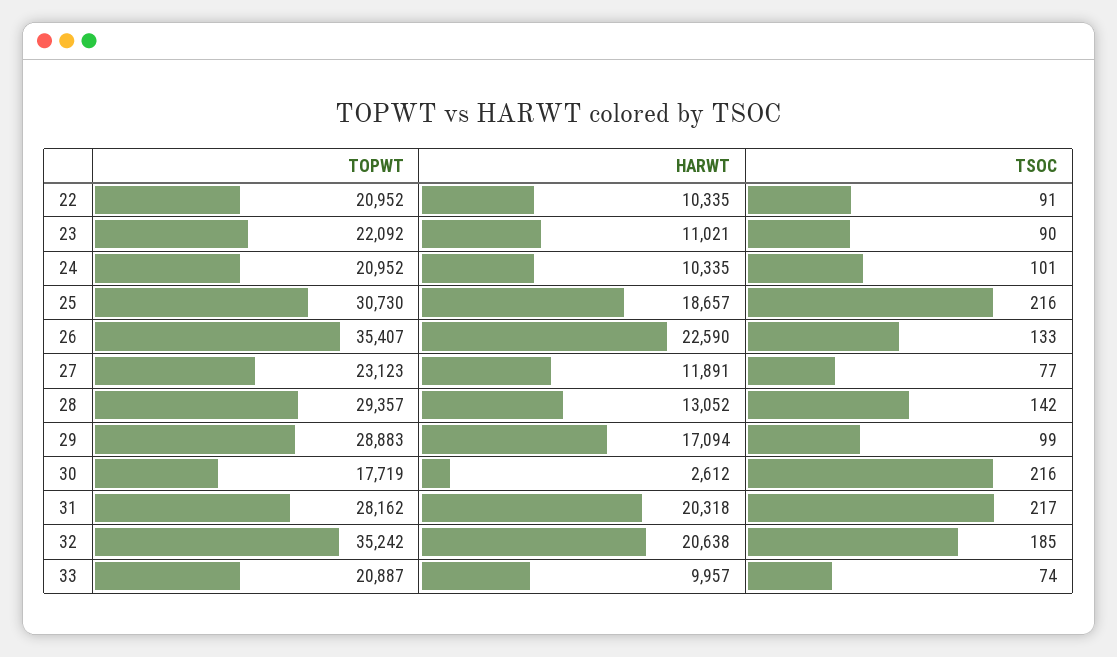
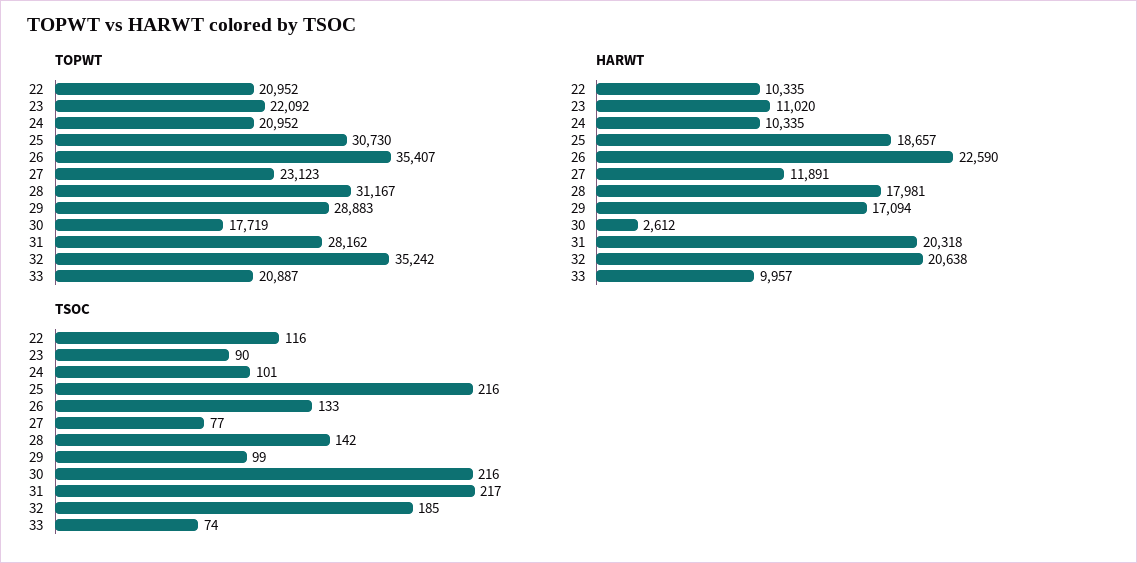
TSOC, 22: 91 -> 116
HARWT, 23: 11021 -> 11020
TOPWT, 28: 29357 -> 31167
HARWT, 28: 13052 -> 17981

